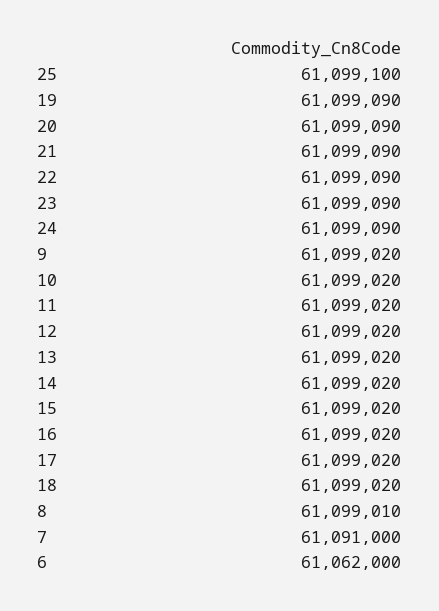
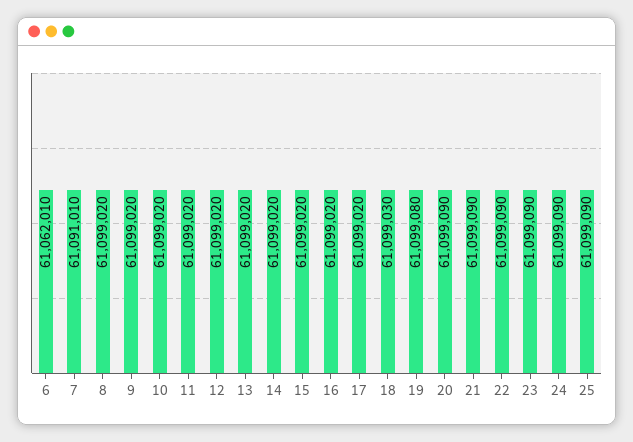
25: 61099100 -> 61099090
19: 61099090 -> 61099080
18: 61099020 -> 61099030
8: 61099010 -> 61099020
7: 61091000 -> 61091010
6: 61062000 -> 61062010

